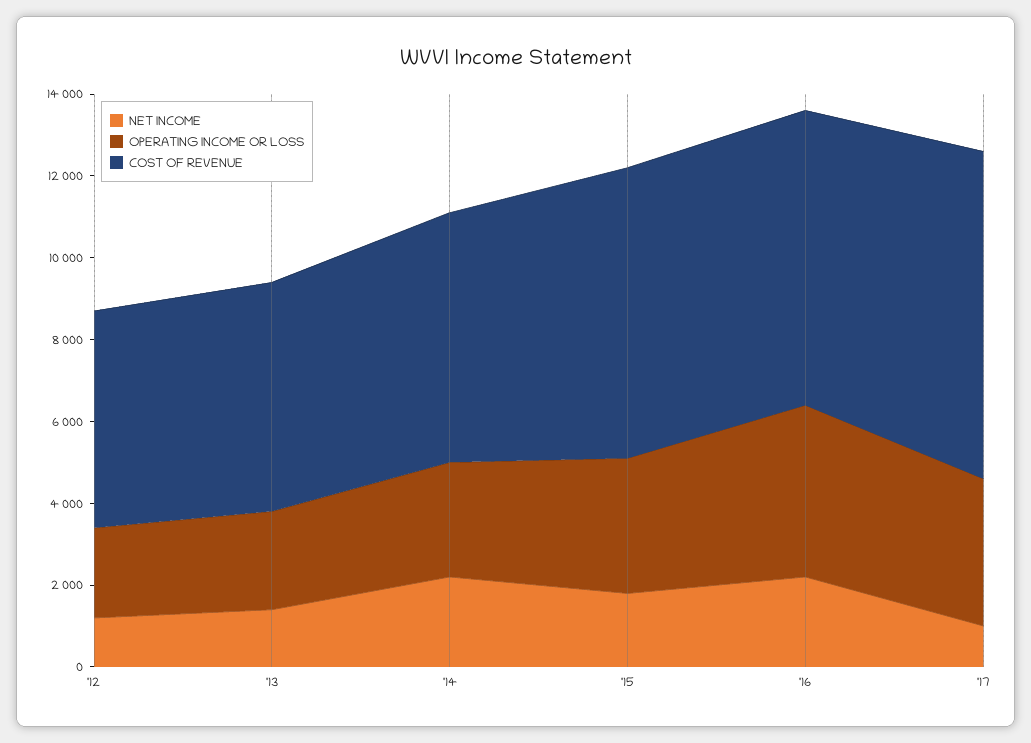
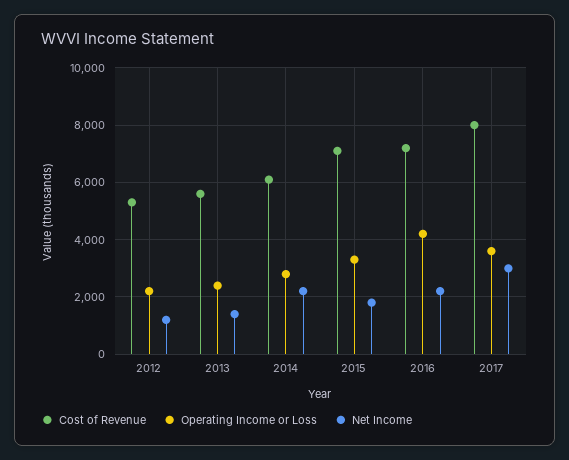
NET INCOME, '17: 1000 -> 3000

